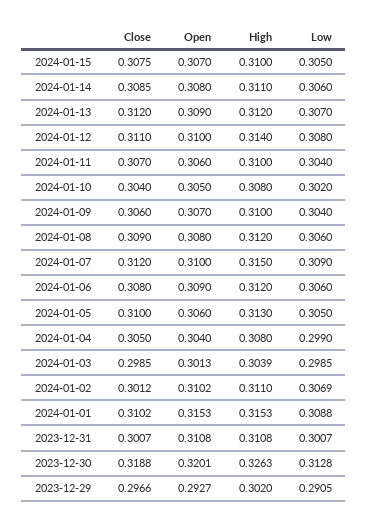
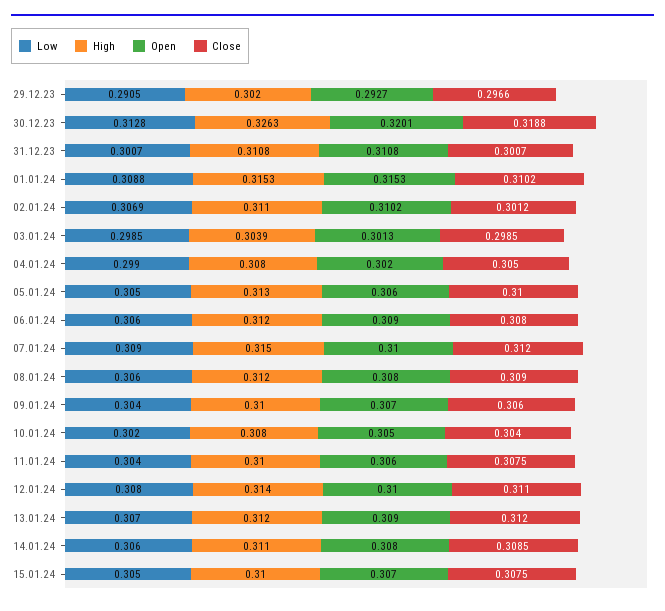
Close, 2024-01-11: 0.307 -> 0.3075
Open, 2024-01-04: 0.304 -> 0.302

